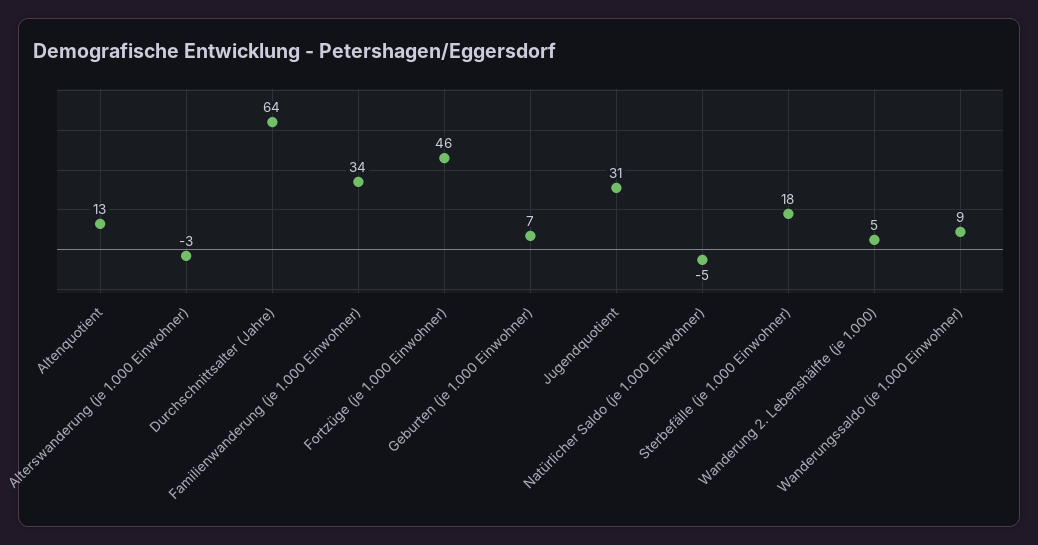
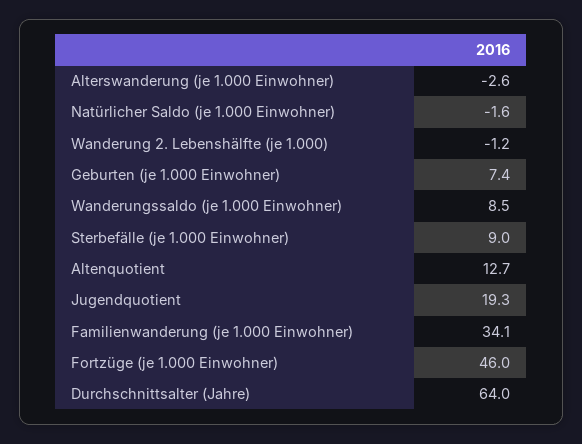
Jugendquotient: 31 -> 19.3
Natürlicher Saldo (je 1.000 Einwohner): -5 -> -1.6
Sterbefälle (je 1.000 Einwohner): 18 -> 9
Wanderung 2. Lebenshälfte (je 1.000): 5 -> -1.2

